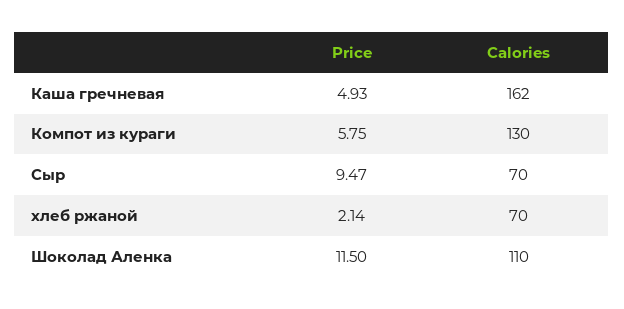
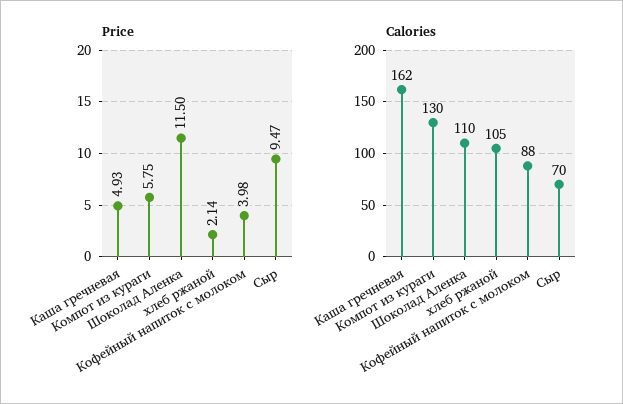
Calories, хлеб ржаной: 70 -> 105
Price, Кофейный напиток с молоком: none -> 3.98
Calories, Кофейный напиток с молоком: none -> 88

